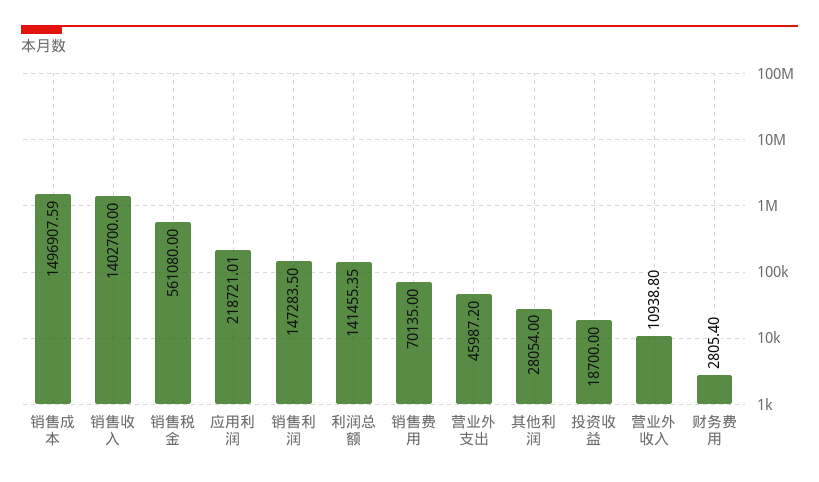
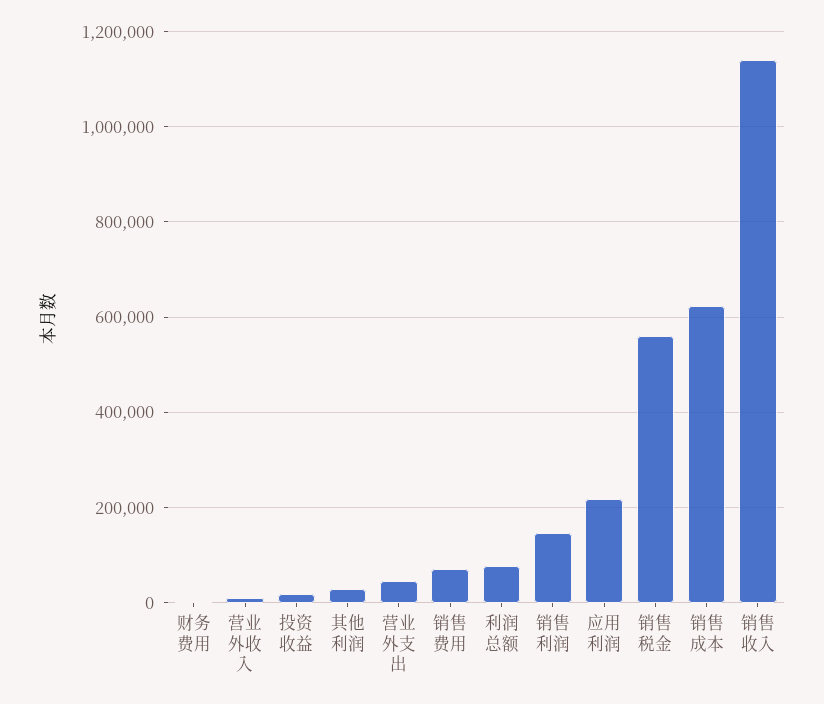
销售成本: 1496907.59 -> 620000
销售收入: 1402700 -> 1140000
利润总额: 141455.35 -> 80000

